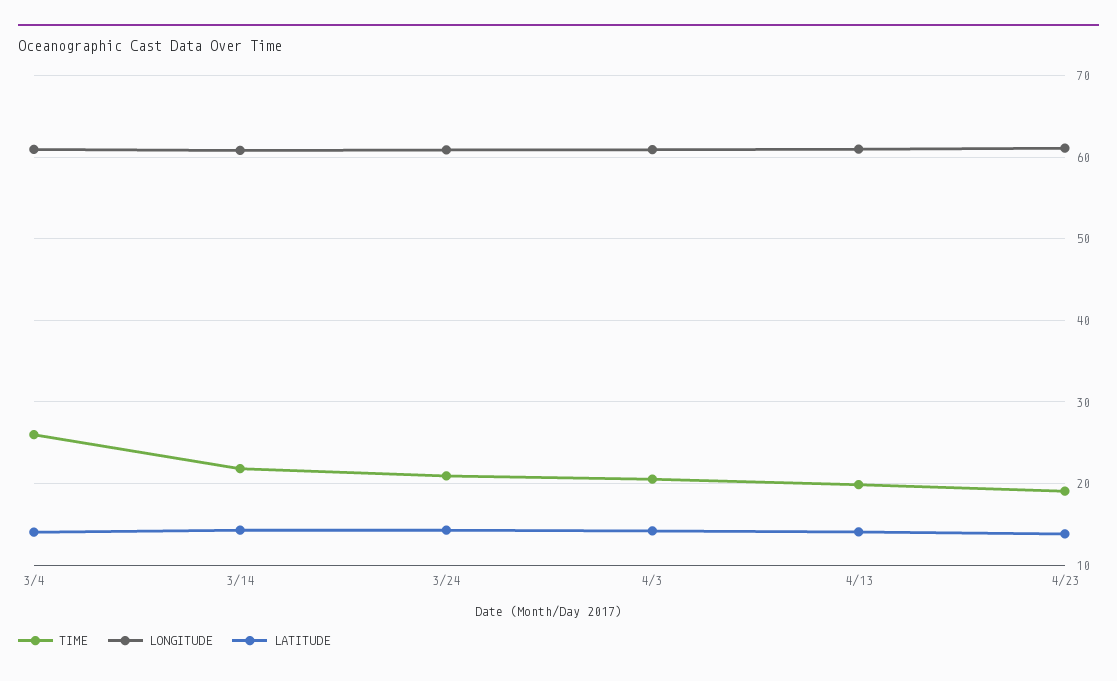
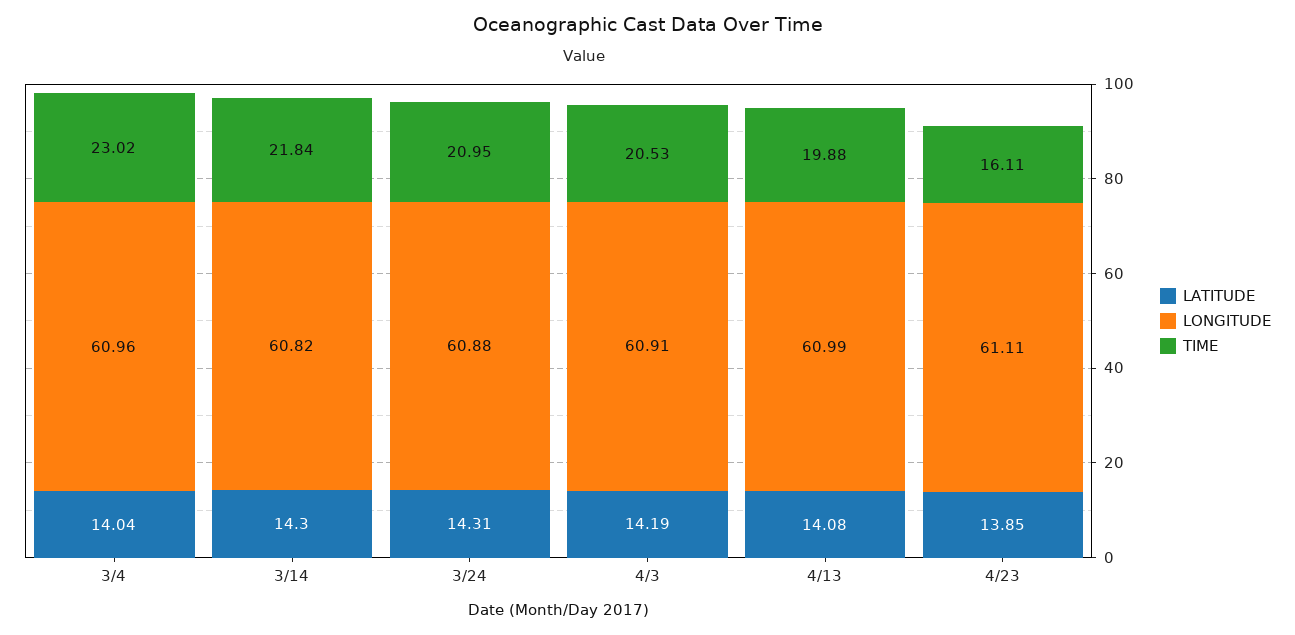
TIME, 3/4: 26 -> 23.02
TIME, 4/23: 19 -> 16.11

